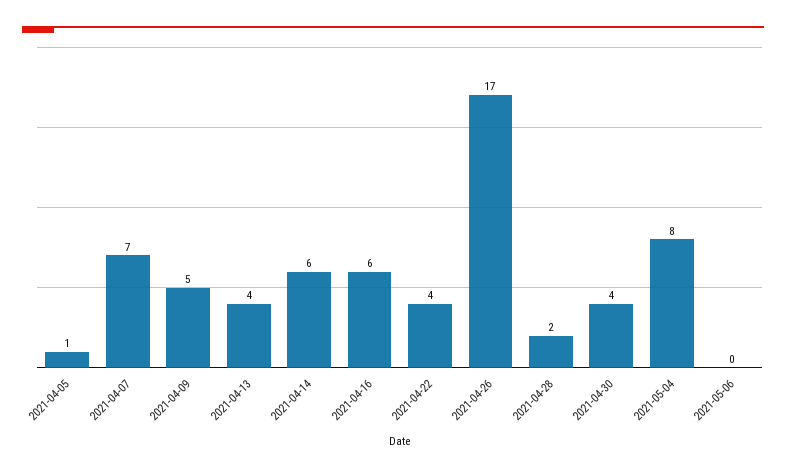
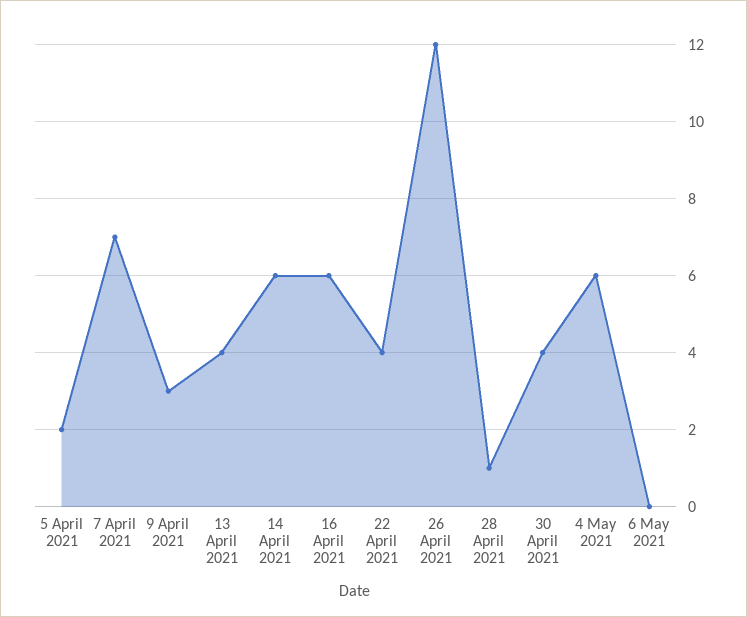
2021-04-05: 1 -> 2
2021-04-09: 5 -> 3
2021-04-26: 17 -> 12
2021-04-28: 2 -> 1
2021-05-04: 8 -> 6

